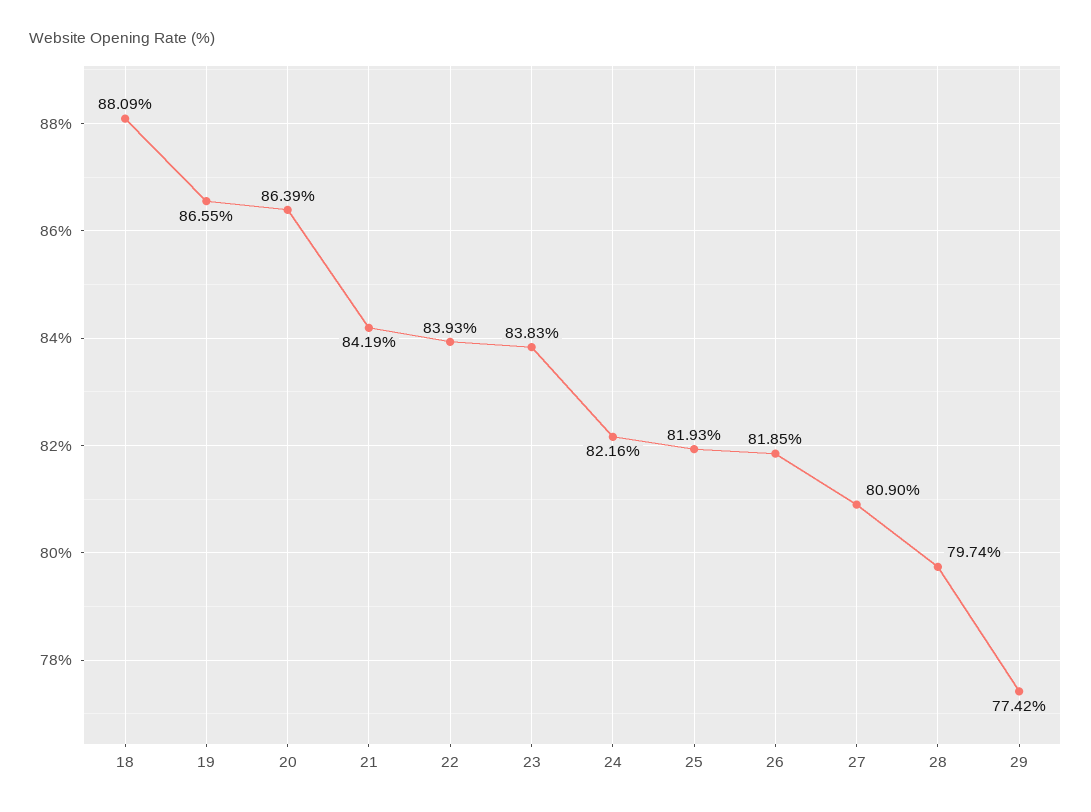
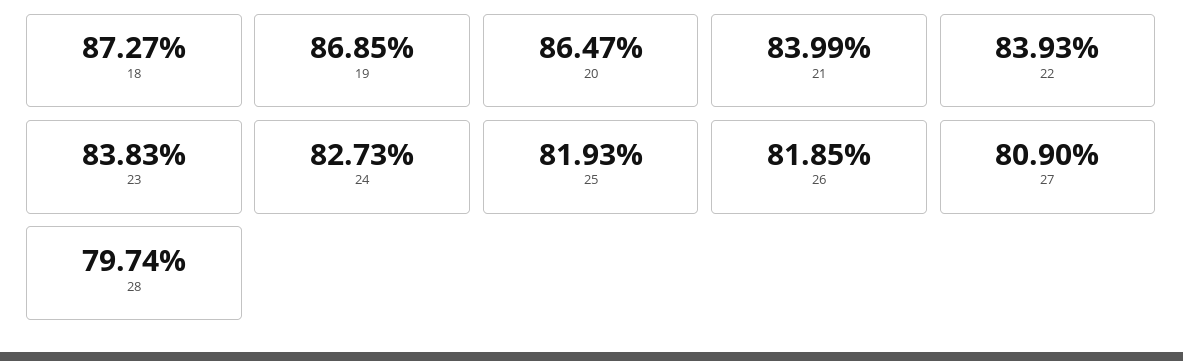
18: 88.09 -> 87.27
19: 86.55 -> 86.85
20: 86.39 -> 86.47
21: 84.19 -> 83.99
24: 82.16 -> 82.73
29: 77.42 -> none

